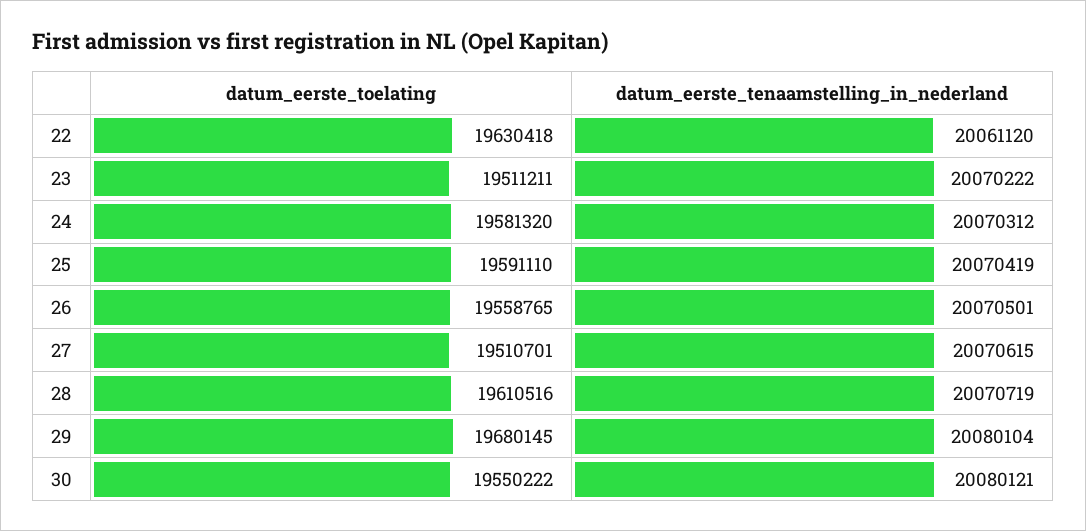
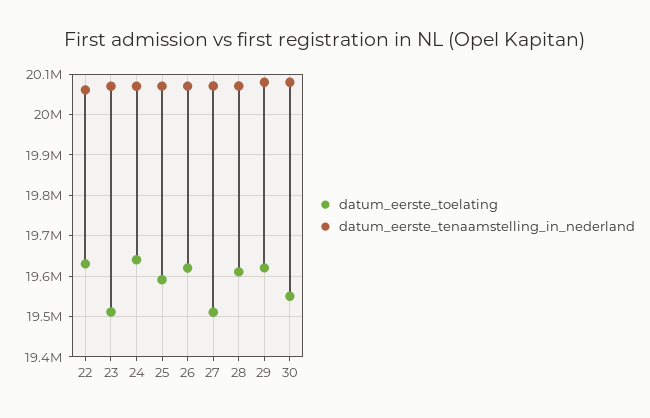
datum_eerste_toelating, 24: 19581320 -> 19640000
datum_eerste_toelating, 26: 19558765 -> 19620000
datum_eerste_toelating, 29: 19680145 -> 19620000

